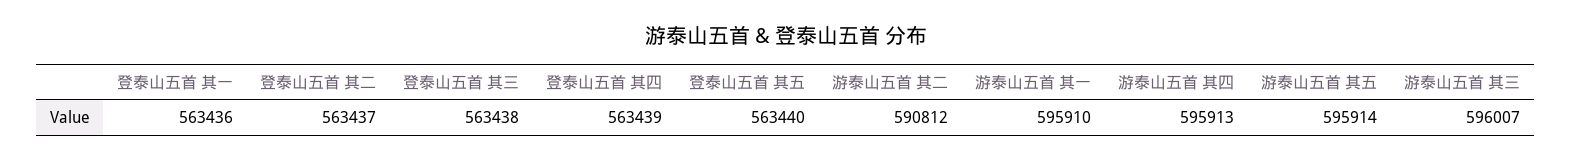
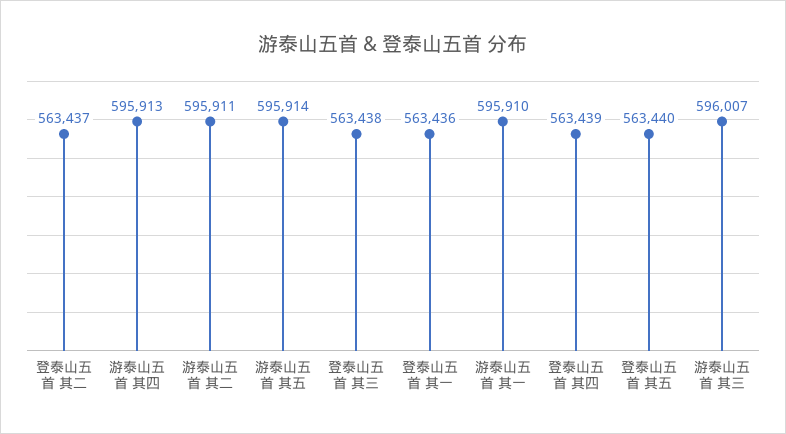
游泰山五首 其二: 590812 -> 595911

